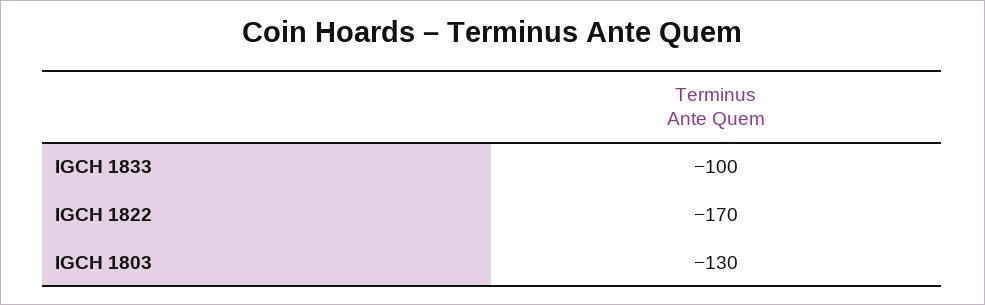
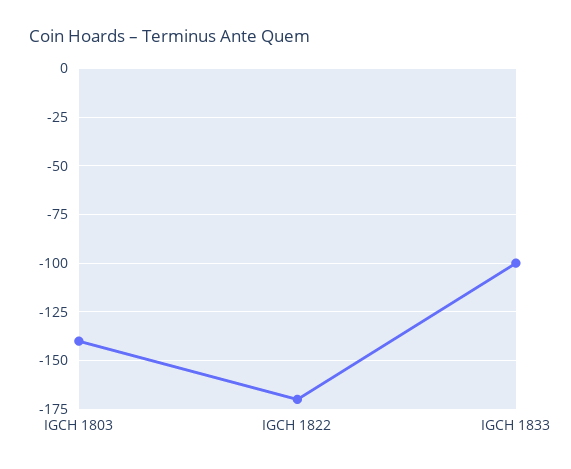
IGCH 1803: -130 -> -140

